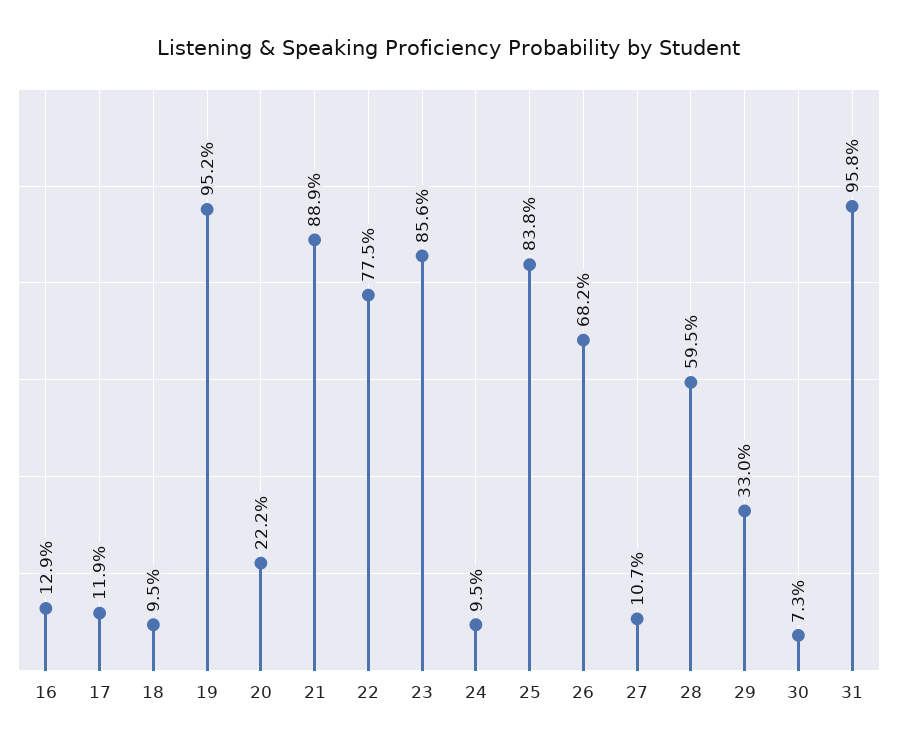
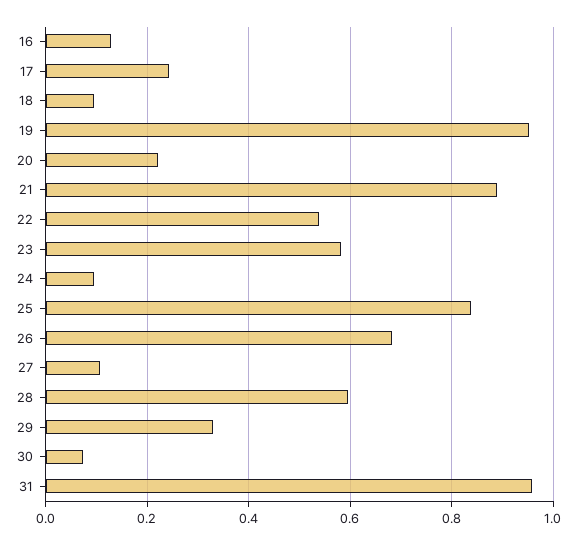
17: 0.119 -> 0.24
22: 0.775 -> 0.54
23: 0.856 -> 0.58

